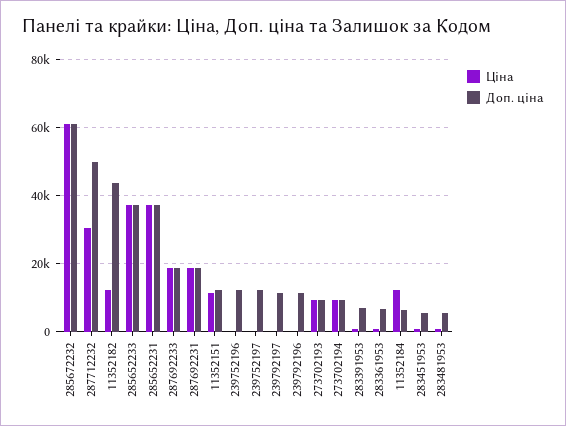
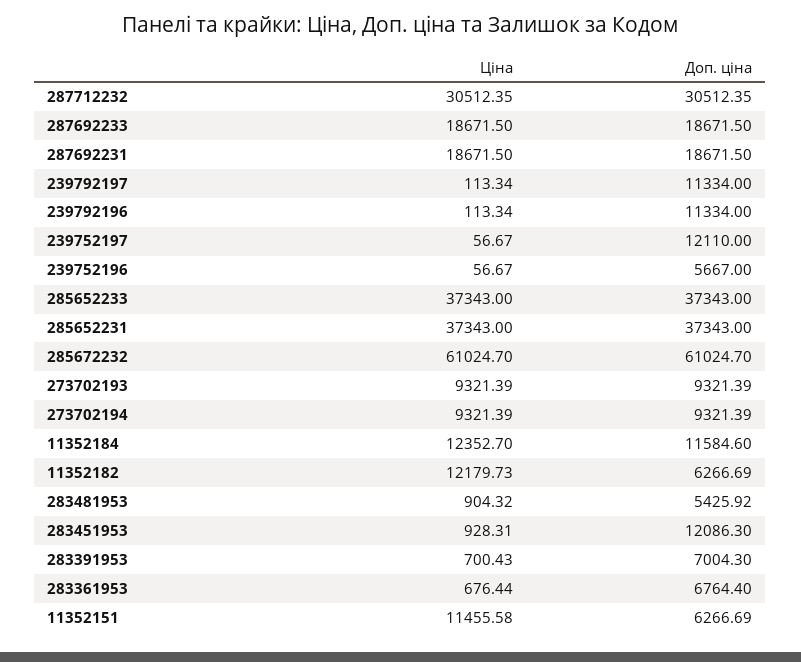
Доп. ціна, 287712232: 50000 -> 30512.35
Доп. ціна, 11352182: 44000 -> 6266.69
Доп. ціна, 11352151: 12000 -> 6266.69
Доп. ціна, 239752196: 12000 -> 5667
Доп. ціна, 11352184: 6000 -> 11584.6
Доп. ціна, 283451953: 6000 -> 12086.3

